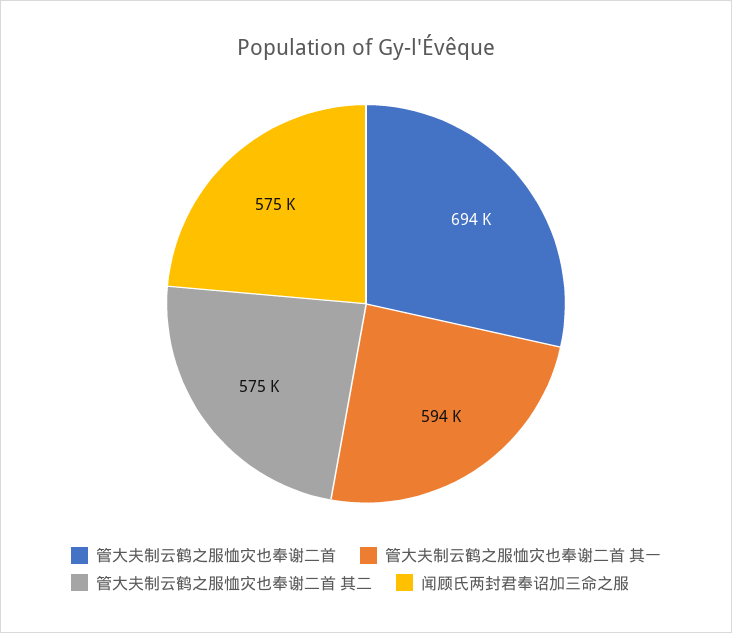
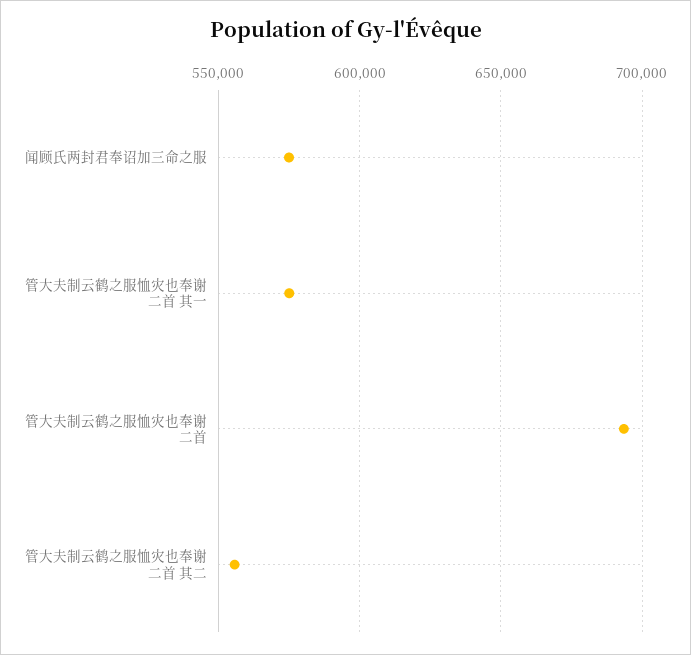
管大夫制云鹤之服恤灾也奉谢二首 其一: 594000 -> 575000
管大夫制云鹤之服恤灾也奉谢二首 其二: 575000 -> 555000

